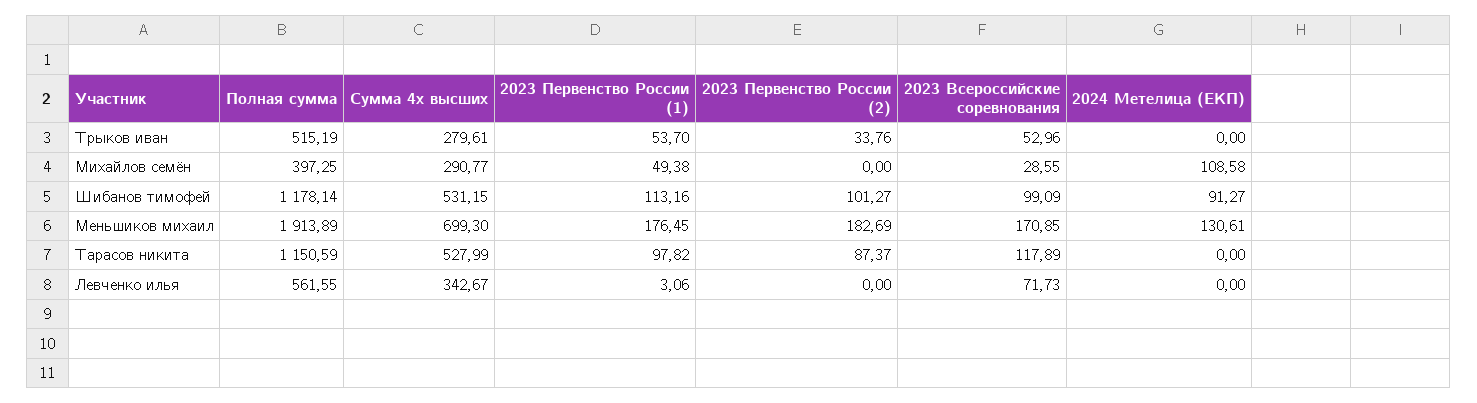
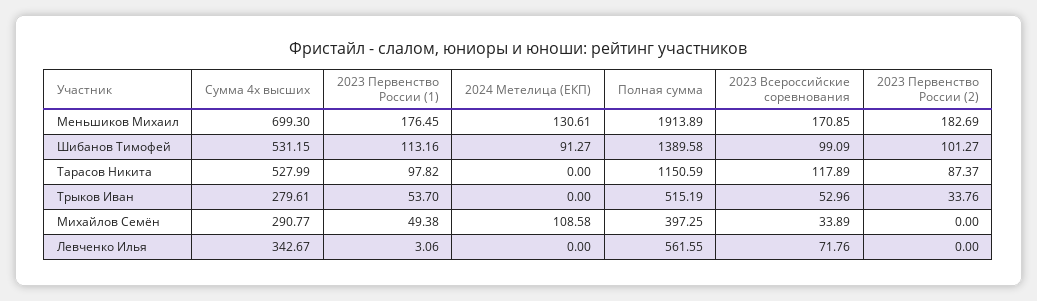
2023 Всероссийские соревнования, Михайлов семён: 28.55 -> 33.89
Полная сумма, Шибанов тимофей: 1178.14 -> 1389.58
2023 Всероссийские соревнования, Левченко илья: 71.73 -> 71.76

